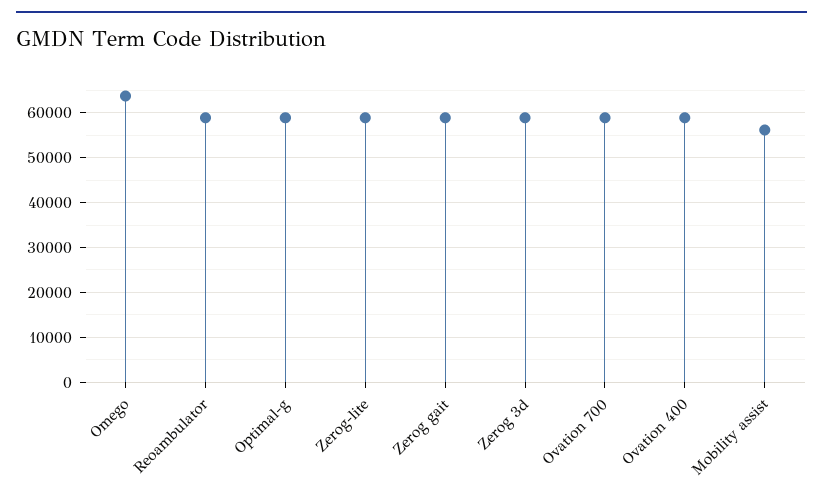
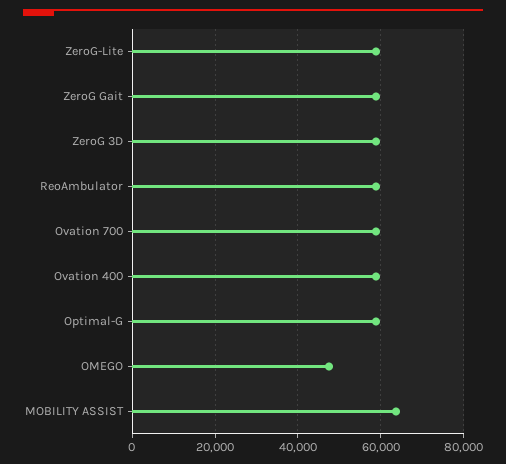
Omego: 64000 -> 48000
Mobility assist: 56000 -> 64000

